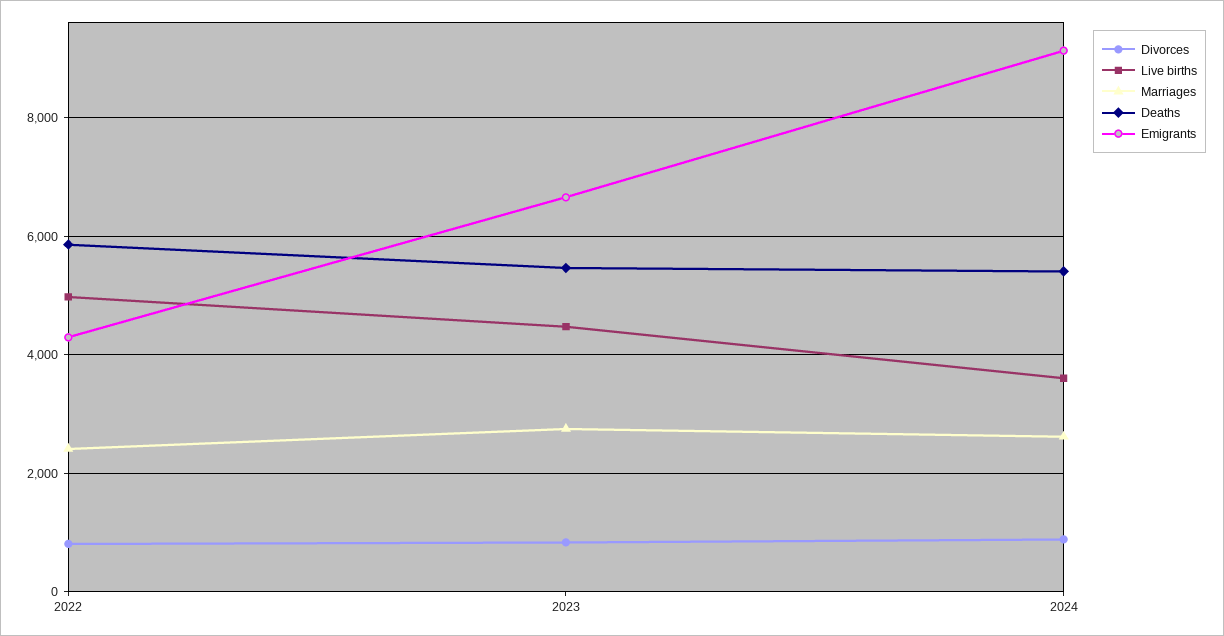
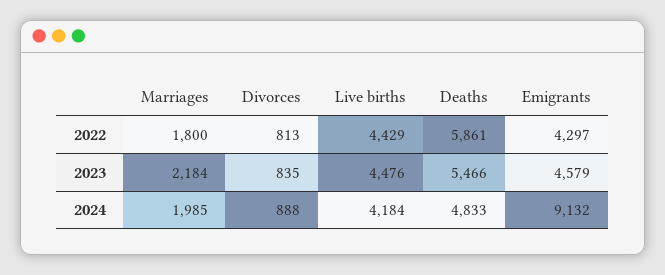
Live births, 2022: 5000 -> 4429
Marriages, 2022: 2400 -> 1800
Marriages, 2023: 2800 -> 2184
Emigrants, 2023: 6600 -> 4579
Live births, 2024: 3600 -> 4184
Marriages, 2024: 2600 -> 1985
Deaths, 2024: 5400 -> 4833

